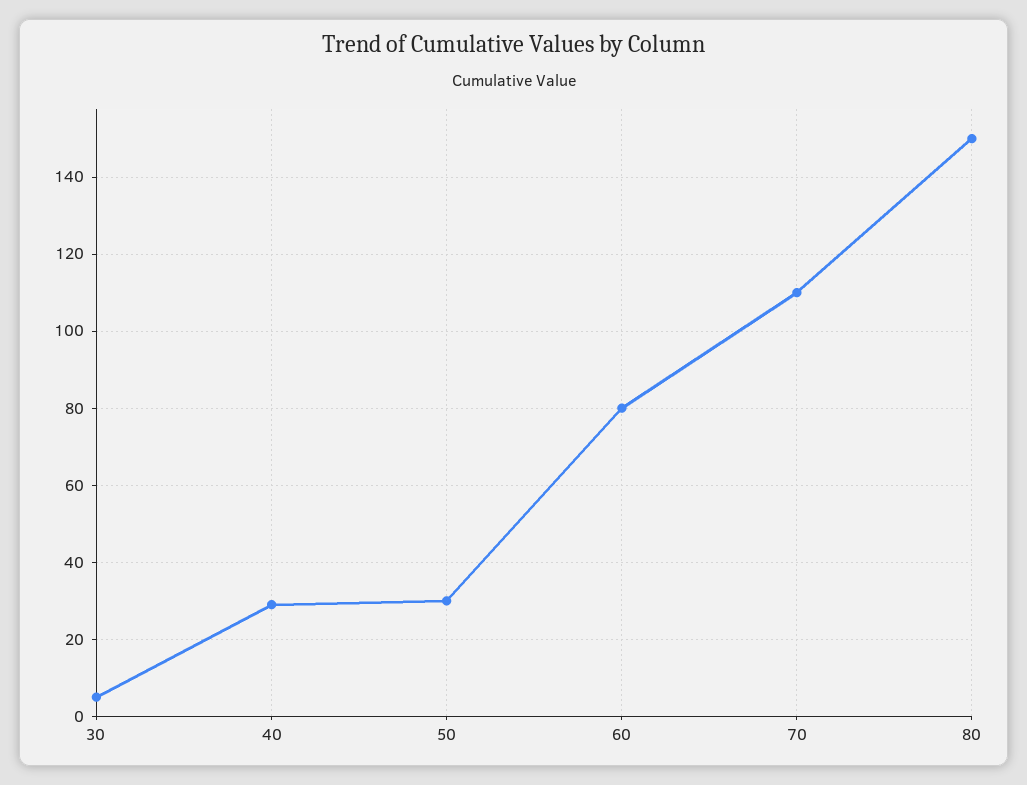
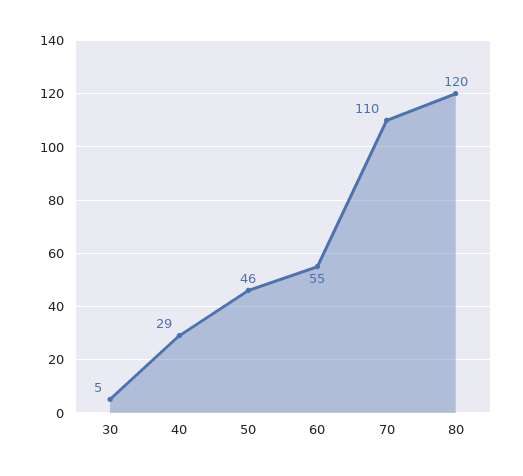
50: 30 -> 46
60: 80 -> 55
80: 150 -> 120

